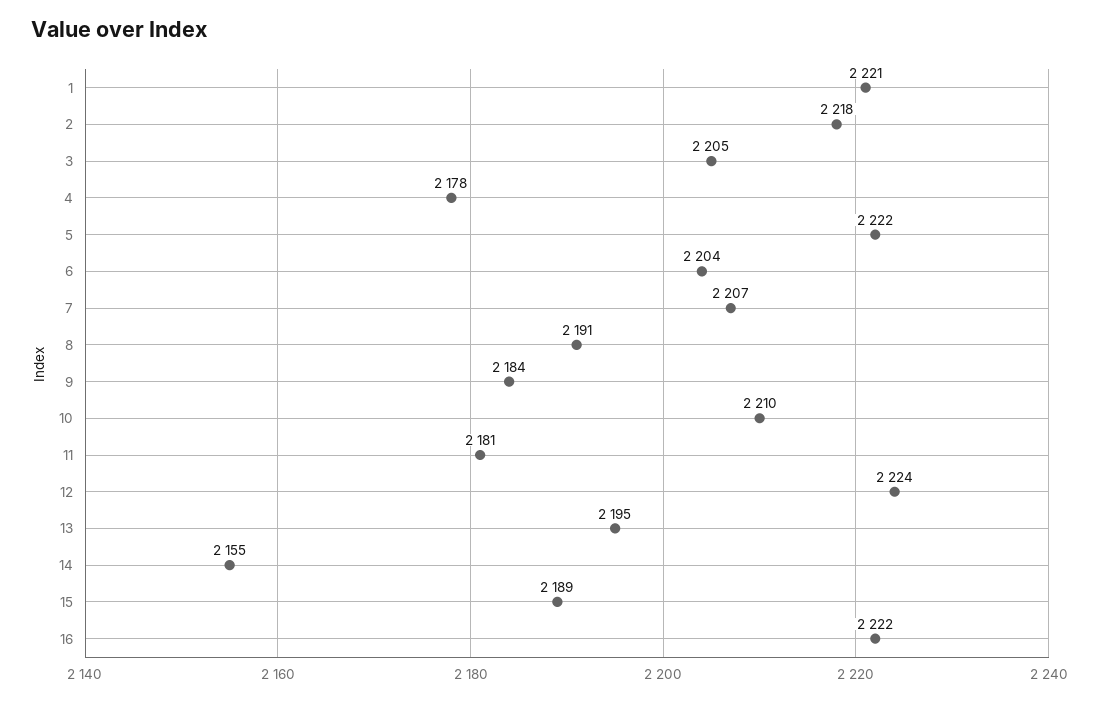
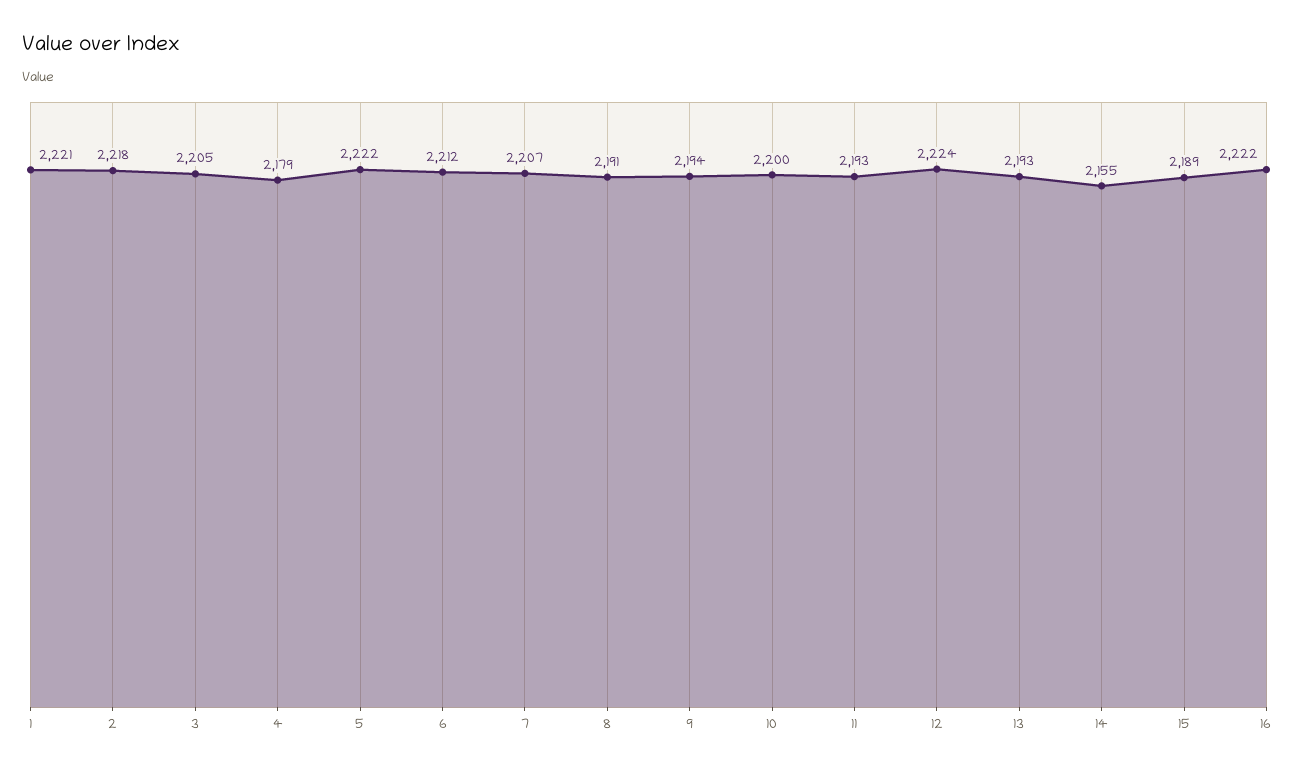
4: 2178 -> 2179
6: 2204 -> 2212
9: 2184 -> 2194
10: 2210 -> 2200
11: 2181 -> 2193
13: 2195 -> 2193

